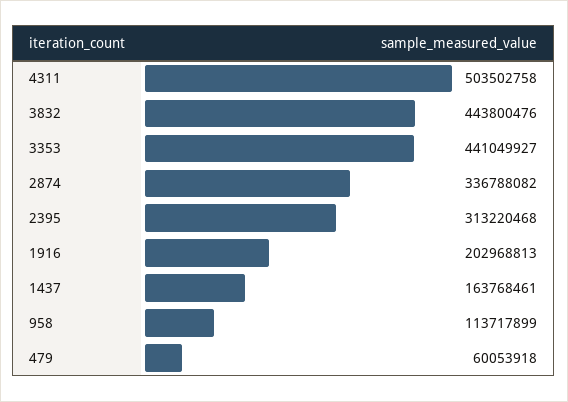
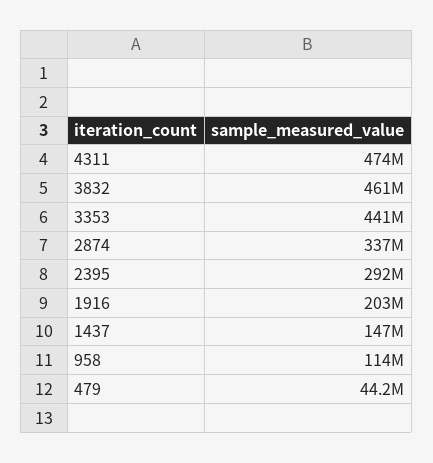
4311: 503502758 -> 474000000
3832: 443800476 -> 461000000
2395: 313220468 -> 292000000
1437: 163768461 -> 147000000
479: 60053918 -> 44200000

